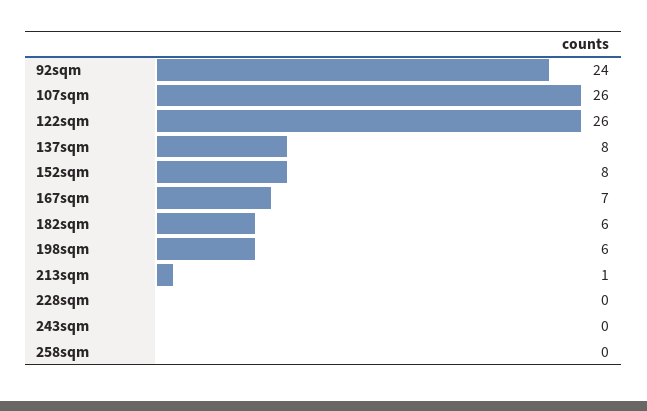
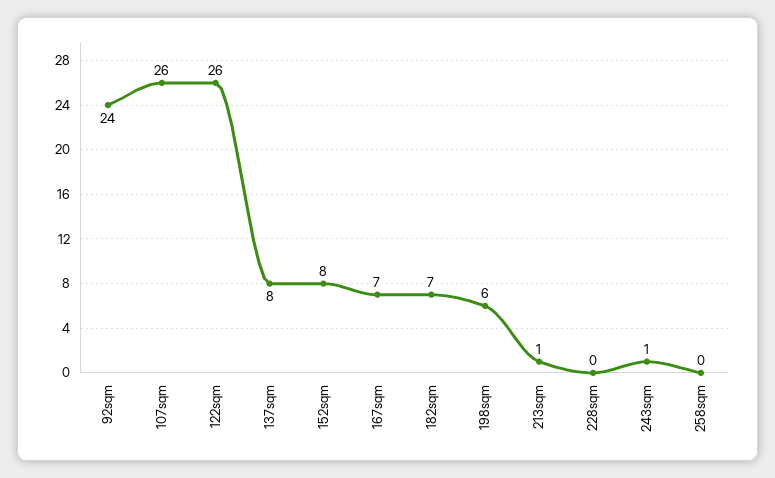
182sqm: 6 -> 7
243sqm: 0 -> 1

